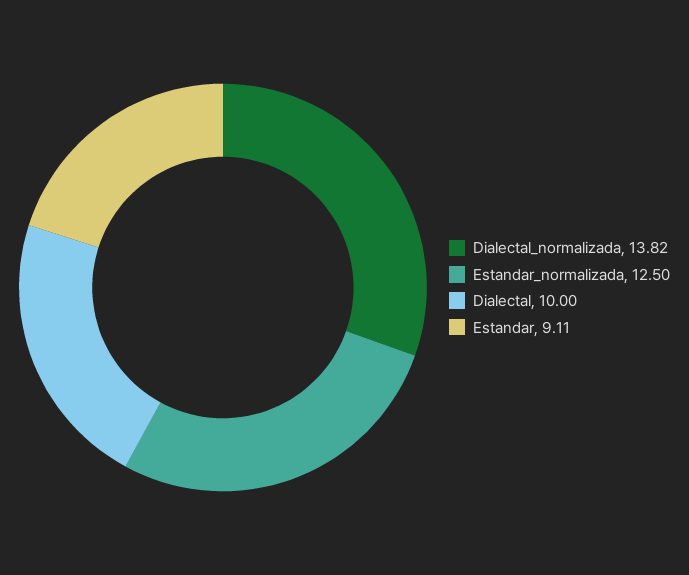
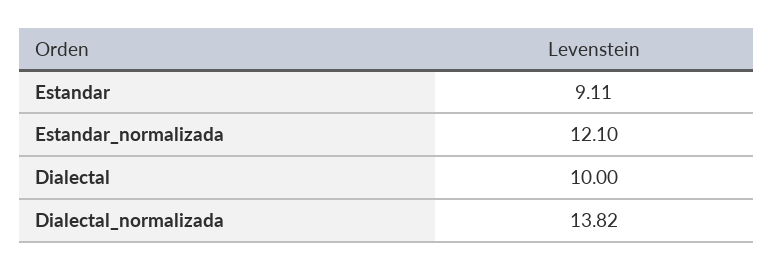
Estandar_normalizada: 12.5 -> 12.1

